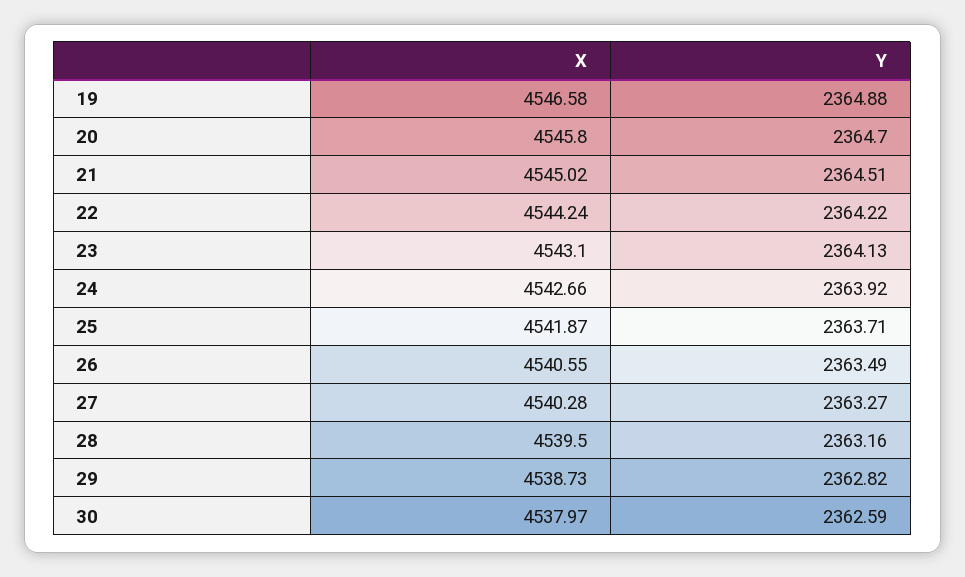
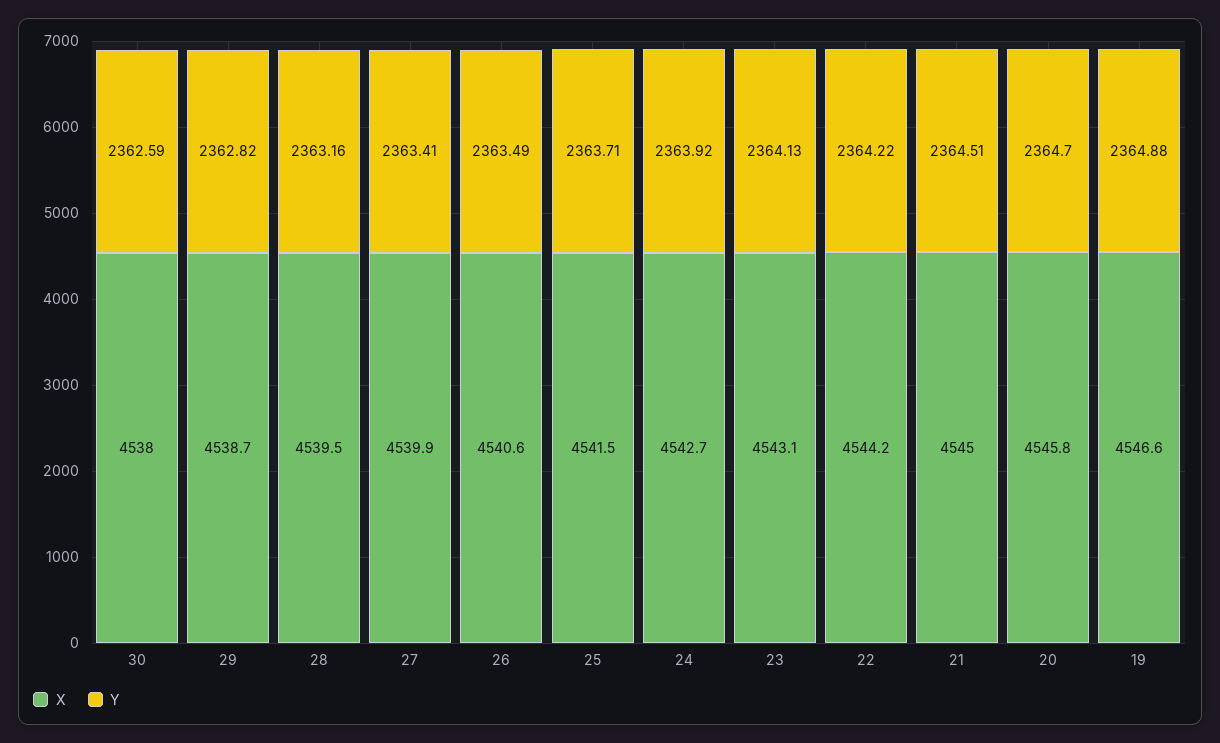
X, 25: 4541.87 -> 4541.5
X, 27: 4540.28 -> 4539.9
Y, 27: 2363.27 -> 2363.41

